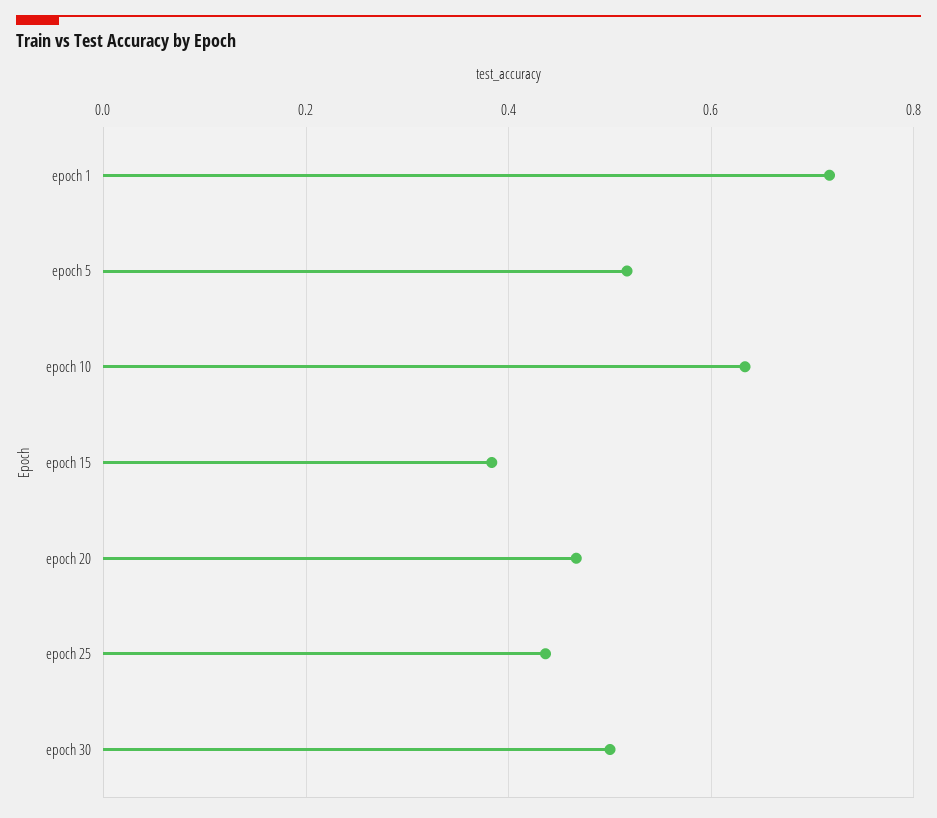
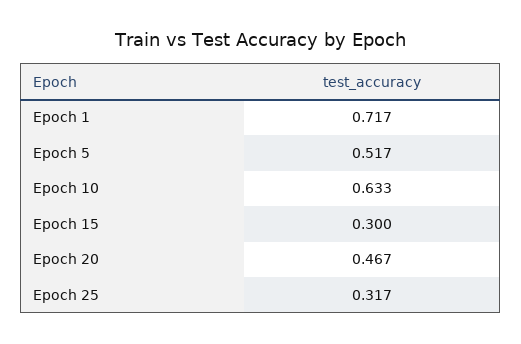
epoch 15: 0.38 -> 0.3
epoch 25: 0.44 -> 0.317
epoch 30: 0.5 -> none

